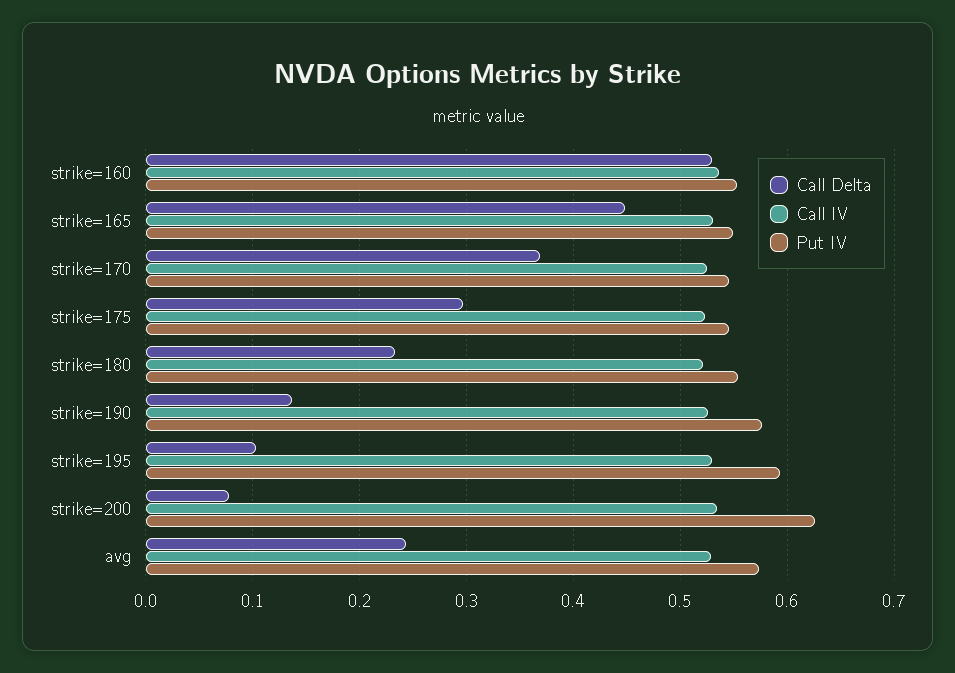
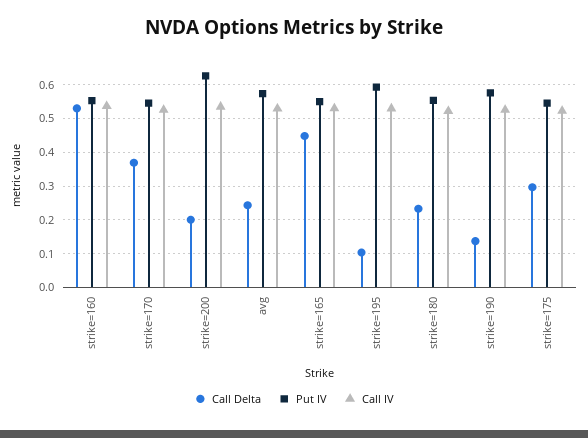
Call Delta, strike=200: 0.08 -> 0.2

